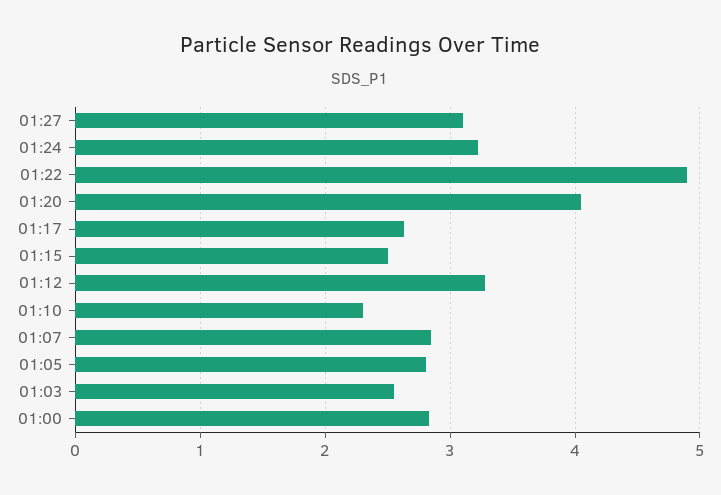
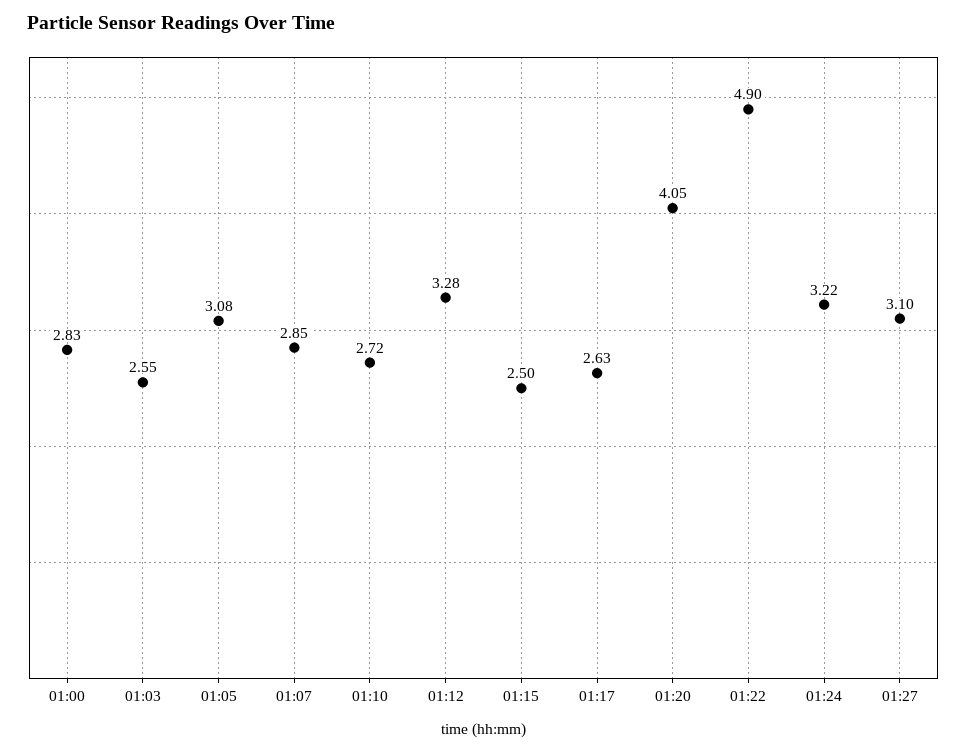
01:10: 2.3 -> 2.72
01:05: 2.8 -> 3.08

